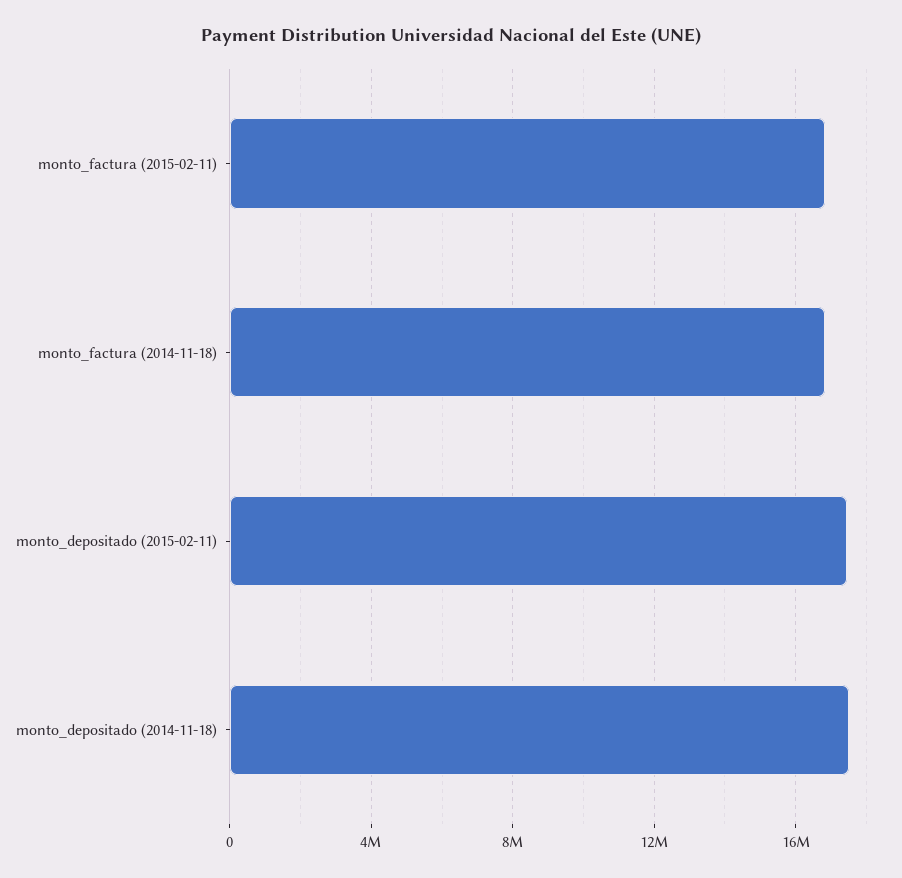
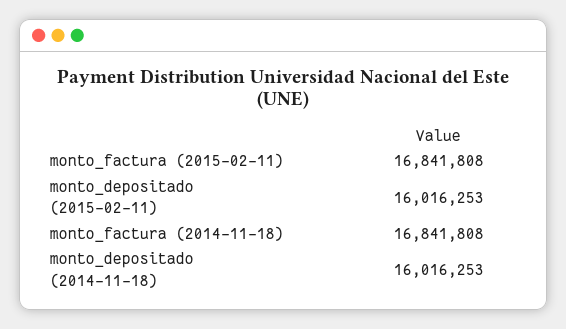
monto_depositado (2015-02-11): 17500000 -> 16016253
monto_depositado (2014-11-18): 17500000 -> 16016253

